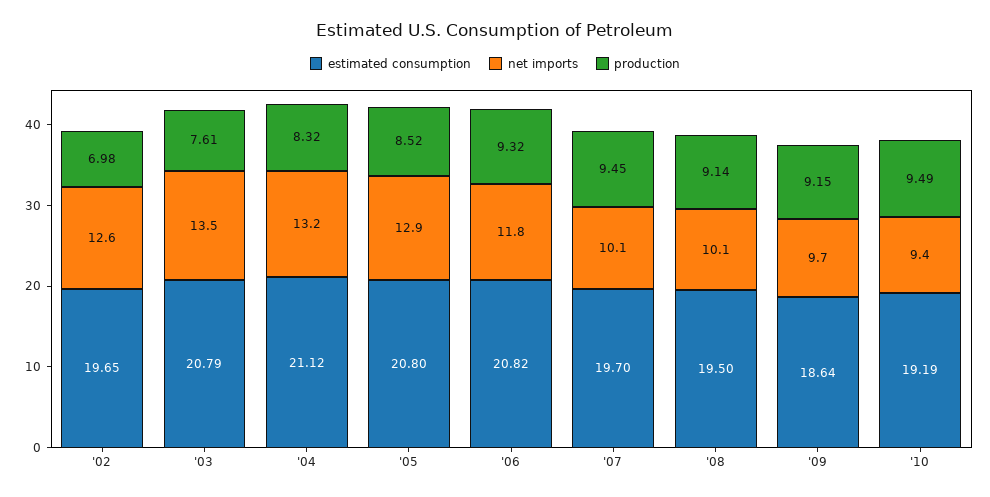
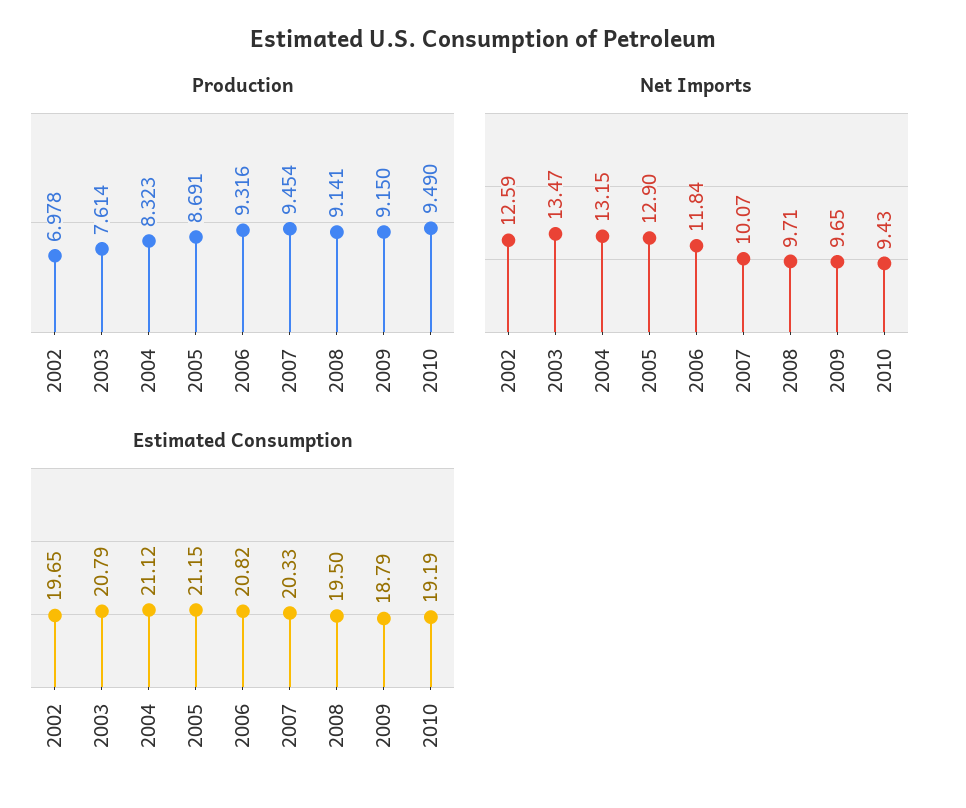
estimated consumption, '05: 20.8 -> 21.15
production, '05: 8.52 -> 8.691
estimated consumption, '07: 19.7 -> 20.33
net imports, '08: 10.1 -> 9.71
estimated consumption, '09: 18.64 -> 18.79

